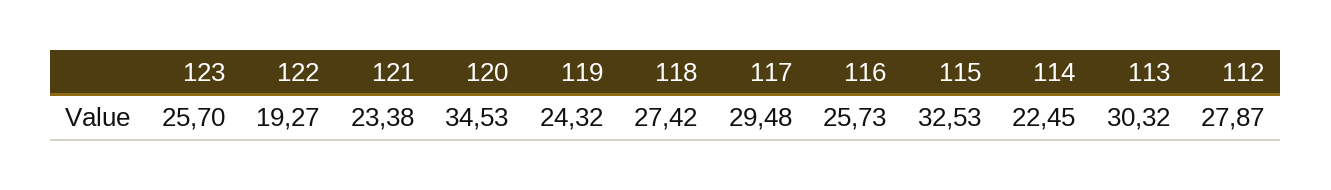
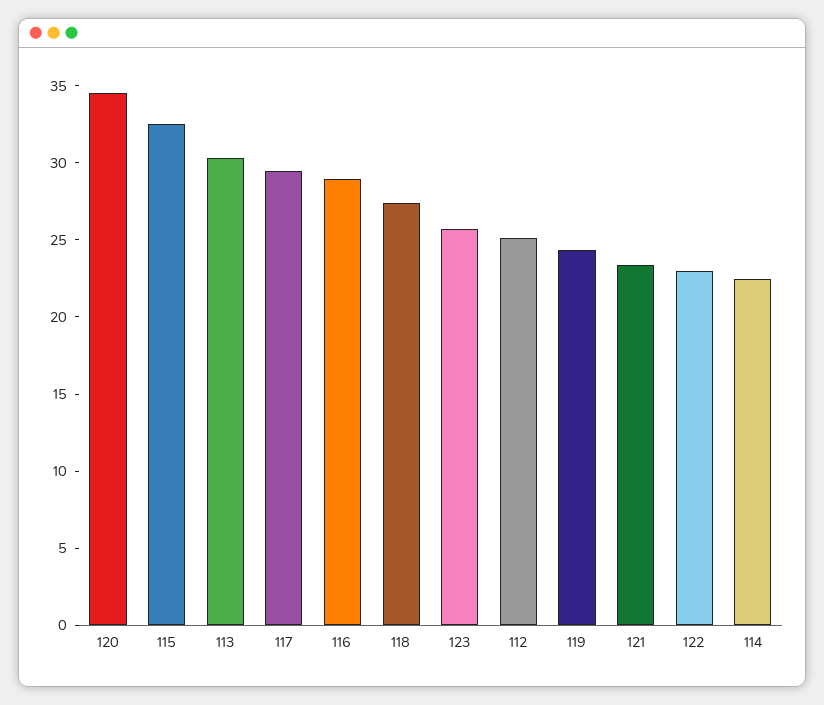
122: 19.27 -> 23
116: 25.73 -> 29
112: 27.87 -> 25

